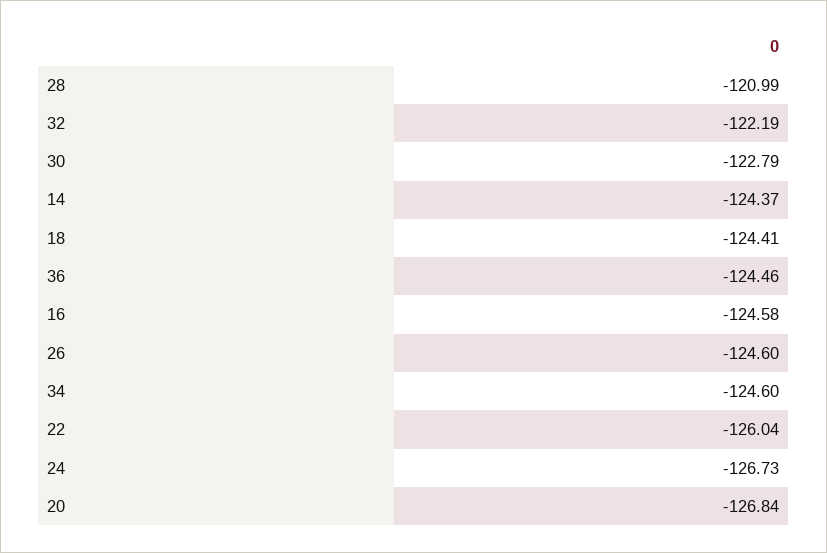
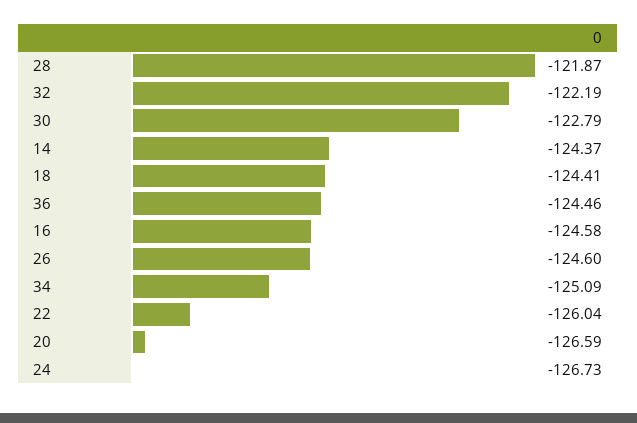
28: -120.99 -> -121.87
34: -124.6 -> -125.09
20: -126.84 -> -126.59

